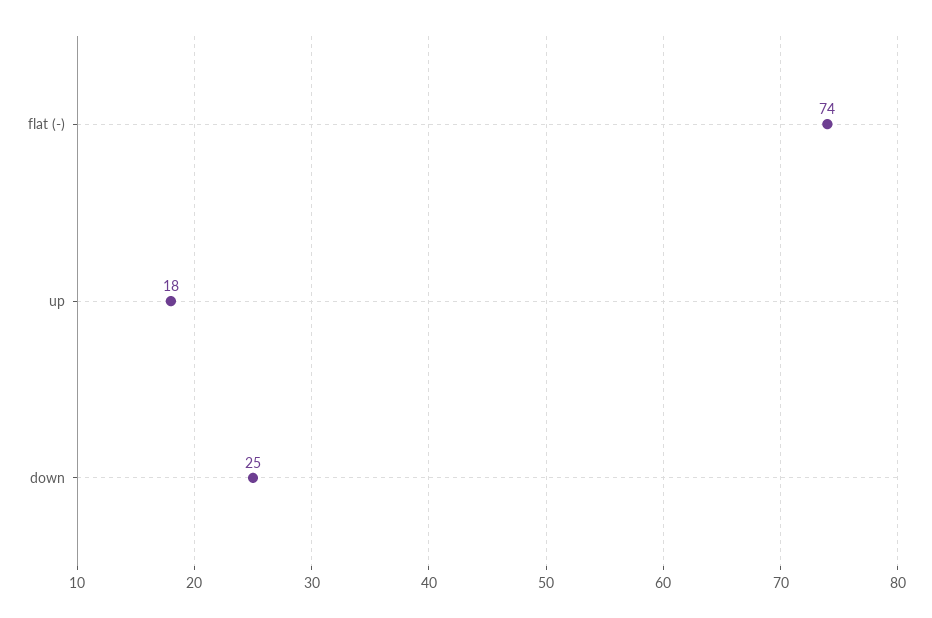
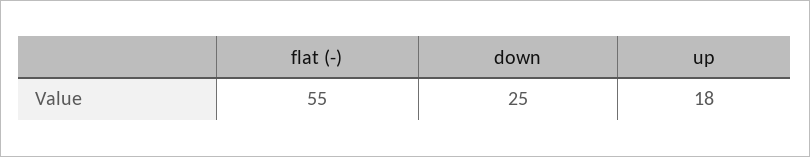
flat (-): 74 -> 55

